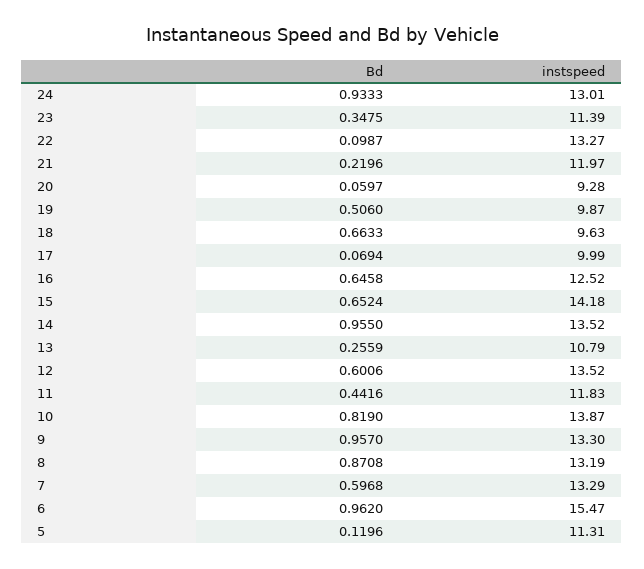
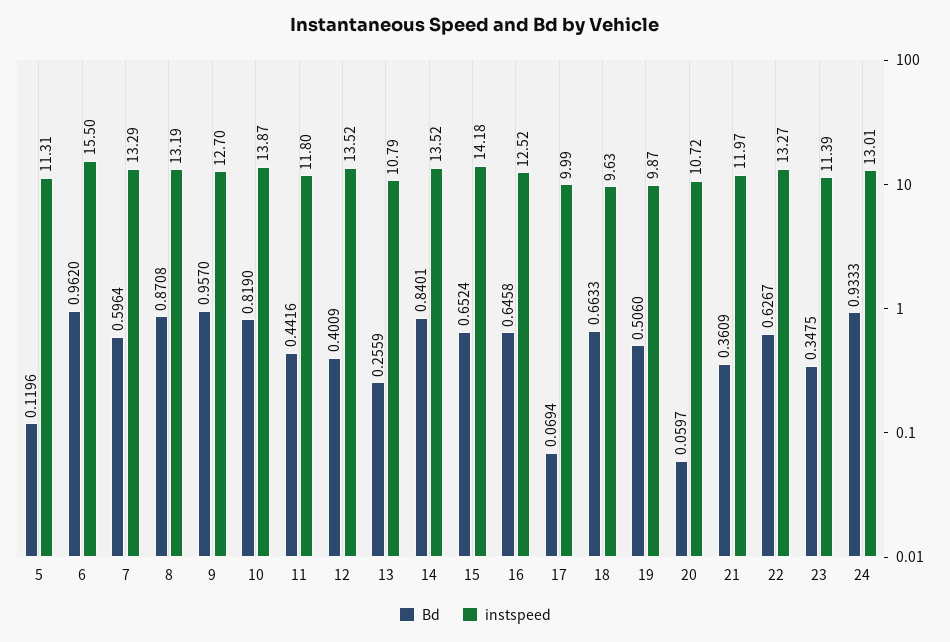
Bd, 22: 0.0987 -> 0.6267
Bd, 21: 0.2196 -> 0.3609
instspeed, 20: 9.28 -> 10.72
Bd, 14: 0.955 -> 0.8401
Bd, 12: 0.6006 -> 0.4009
instspeed, 11: 11.83 -> 11.8
instspeed, 9: 13.3 -> 12.7
Bd, 7: 0.5968 -> 0.5964
instspeed, 6: 15.47 -> 15.5

